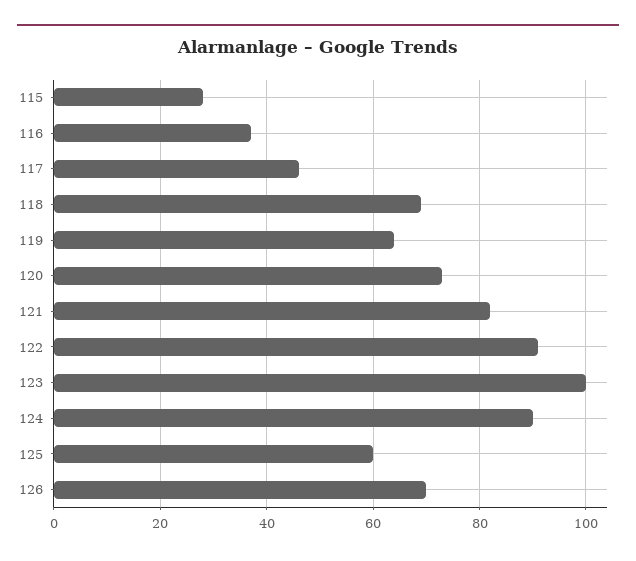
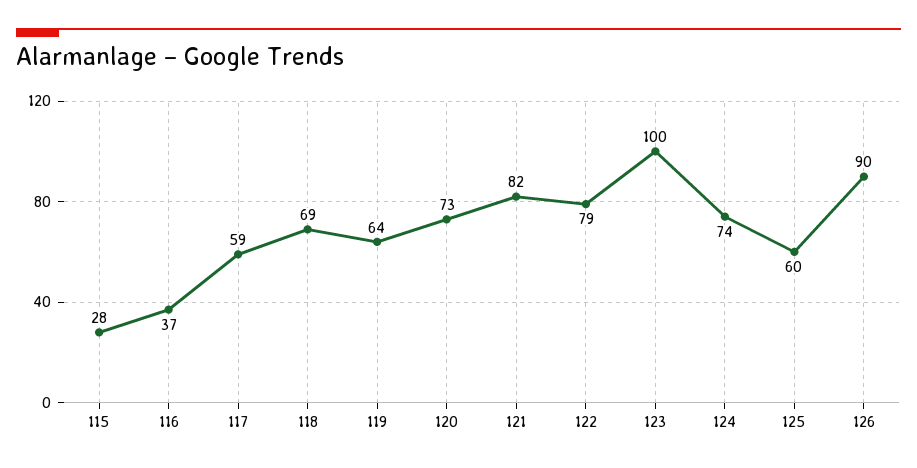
117: 45 -> 59
122: 90 -> 79
124: 90 -> 74
126: 70 -> 90

